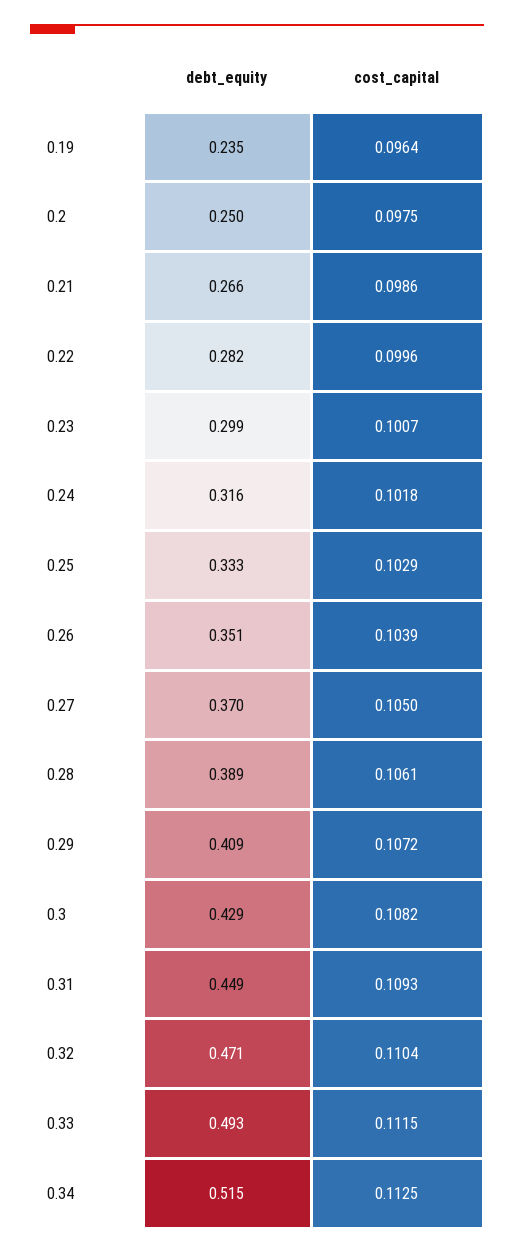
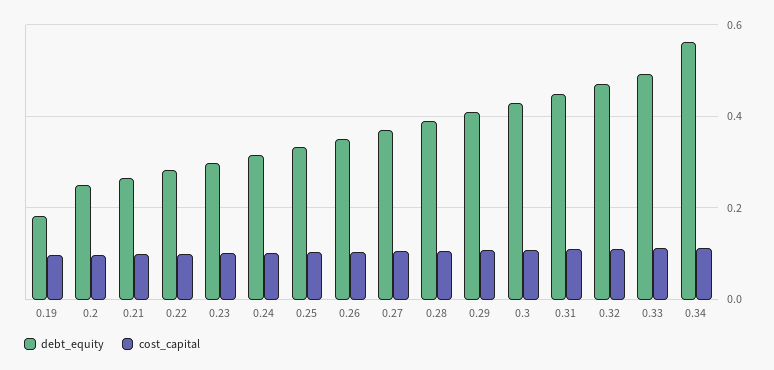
debt_equity, 0.19: 0.235 -> 0.18
debt_equity, 0.34: 0.515 -> 0.56

